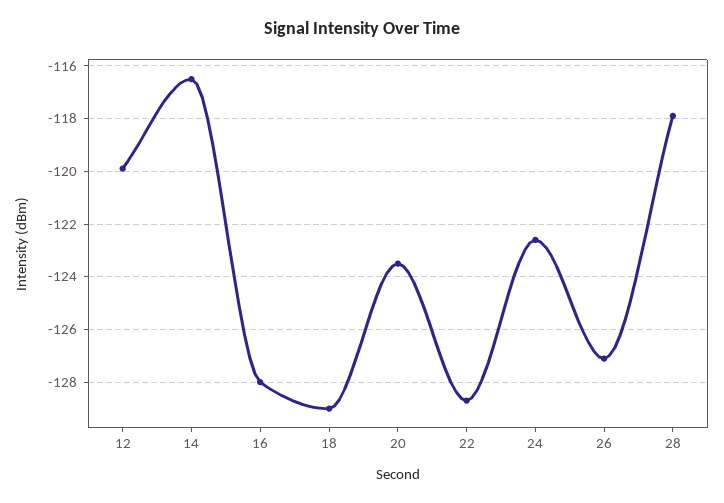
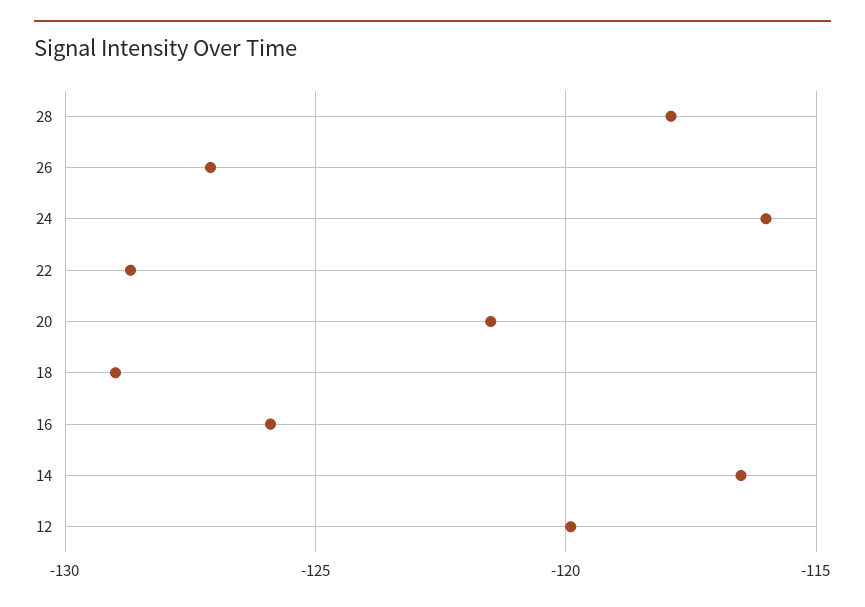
16: -128 -> -126
20: -123.5 -> -121.5
24: -122.5 -> -116

